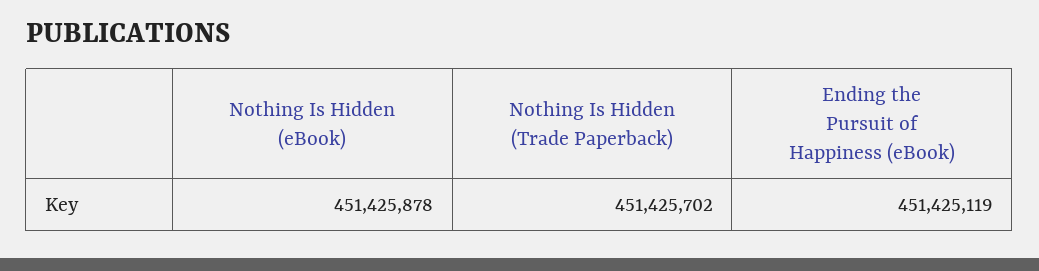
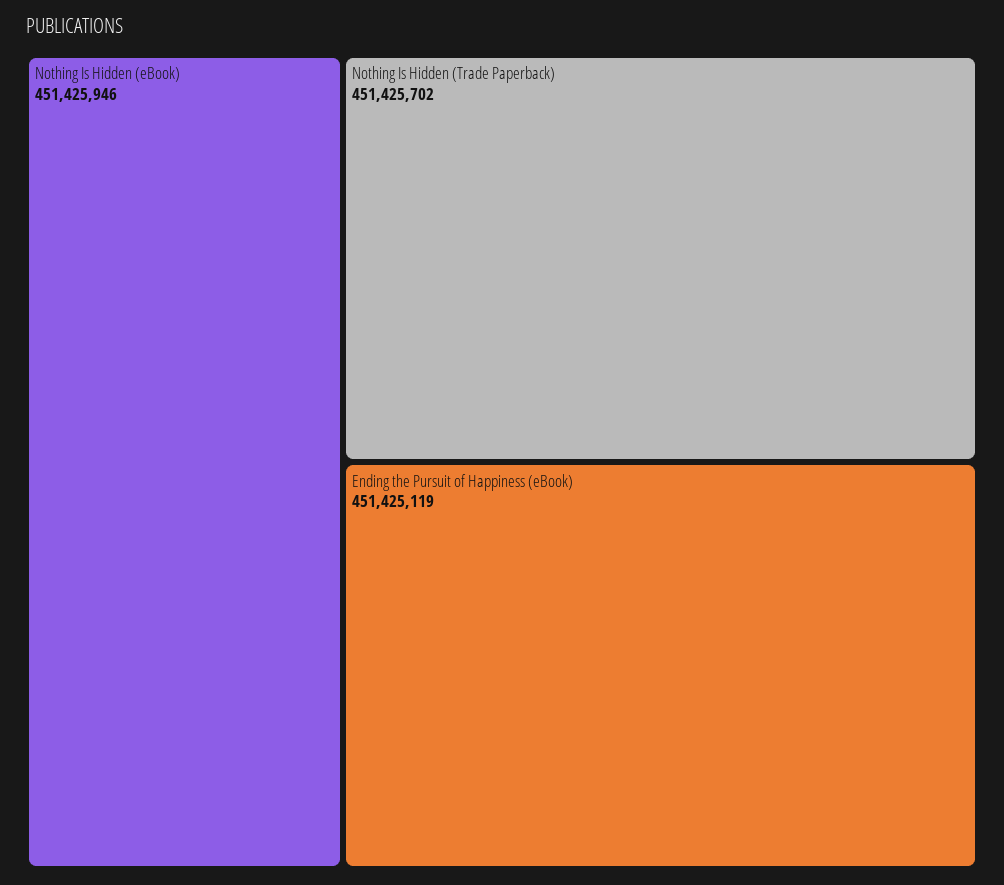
Nothing Is Hidden (eBook): 451425878 -> 451425946

